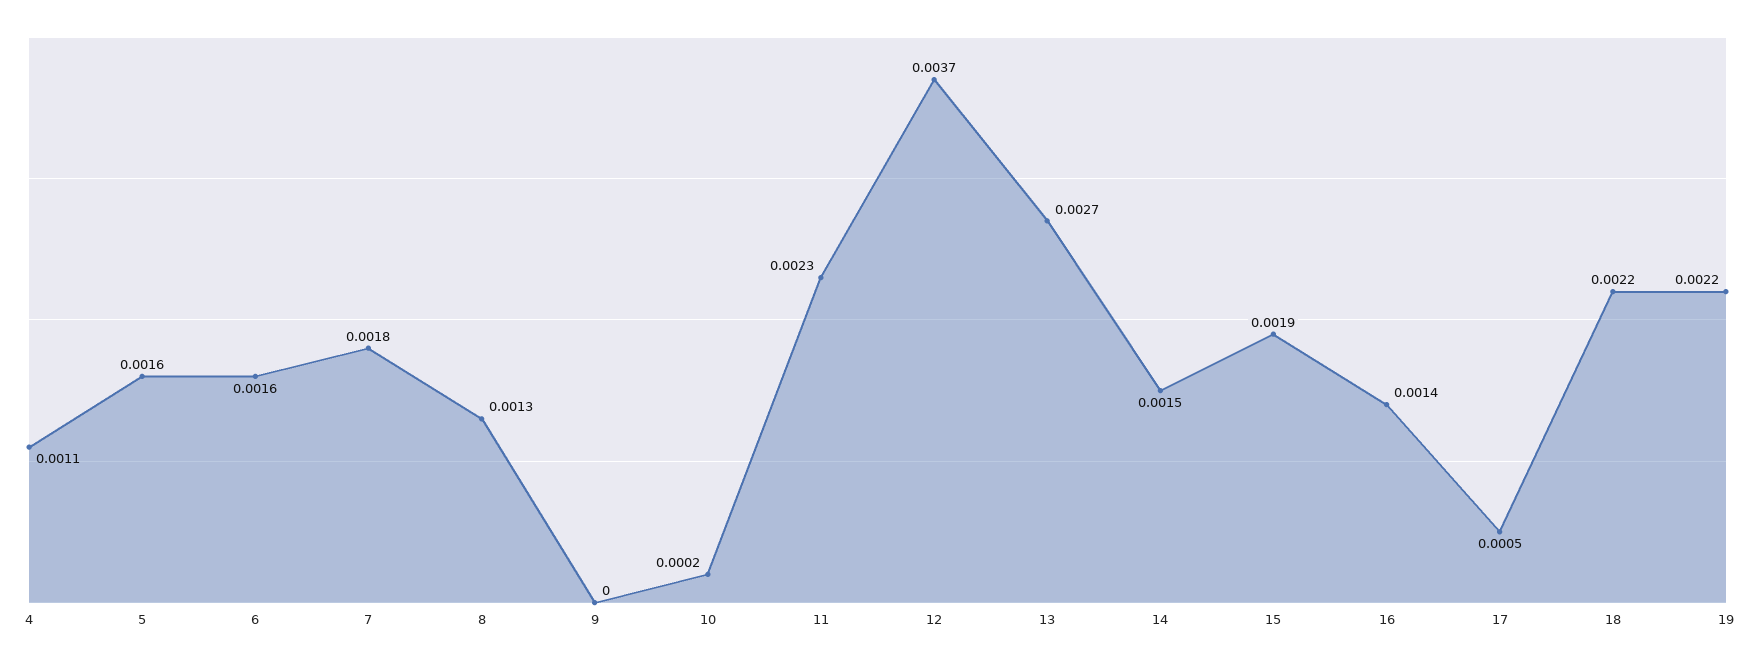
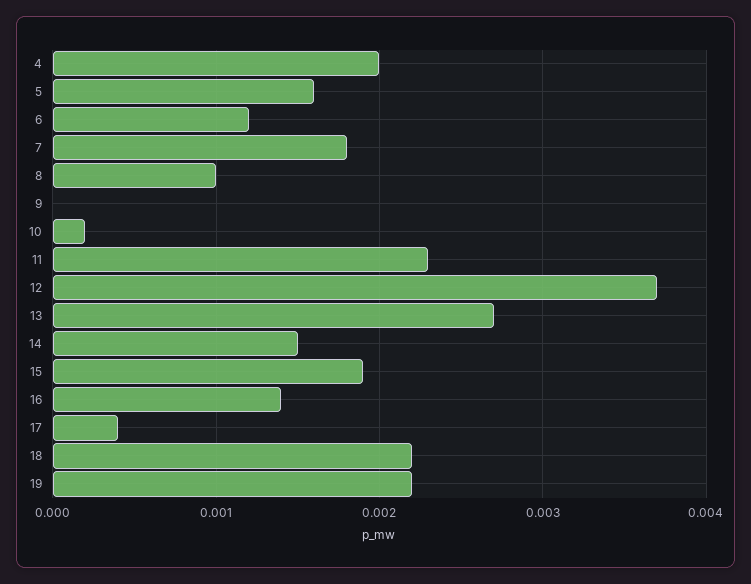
4: 0.0011 -> 0.002
6: 0.0016 -> 0.0012
8: 0.0013 -> 0.001
17: 0.0005 -> 0.0004

